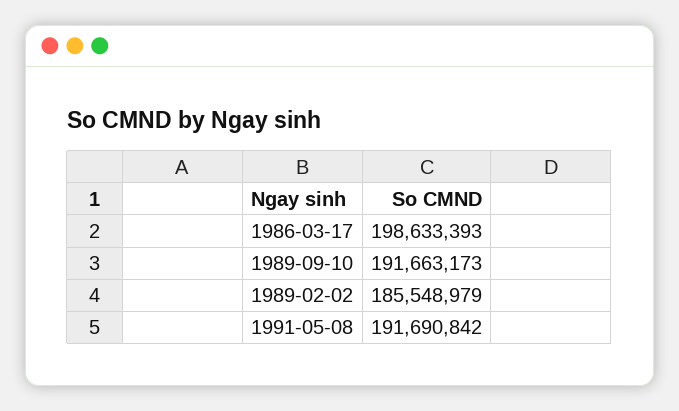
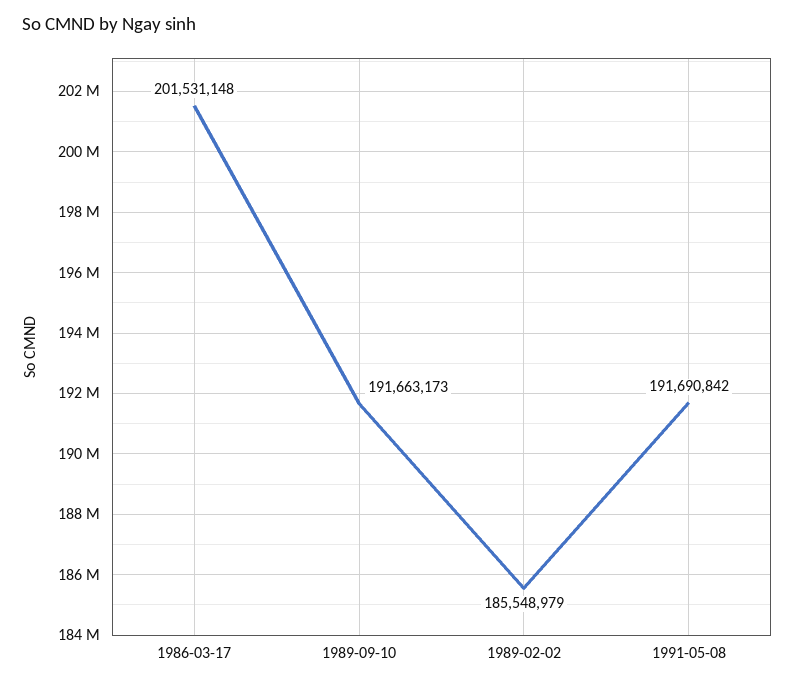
1986-03-17: 198633393 -> 201531148

